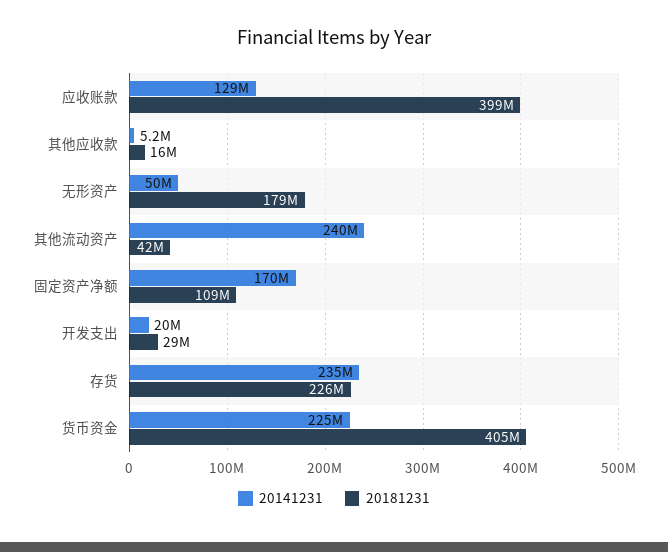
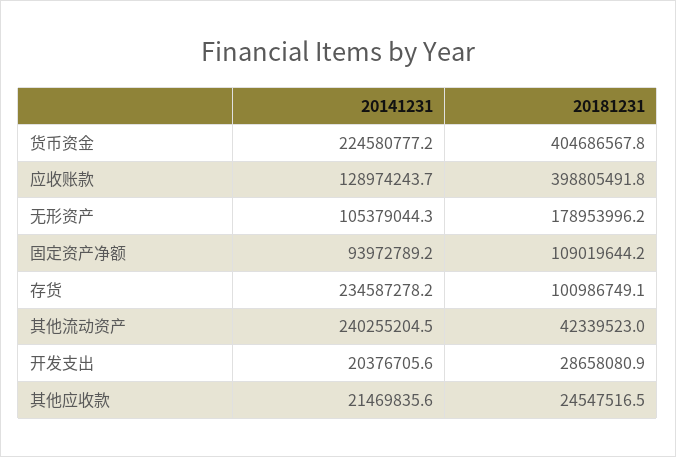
20141231, 其他应收款: 5200000 -> 21469835.6
20181231, 其他应收款: 16000000 -> 24547516.5
20141231, 无形资产: 50000000 -> 105379044.3
20141231, 固定资产净额: 170000000 -> 93972789.2
20181231, 存货: 226000000 -> 100986749.1

